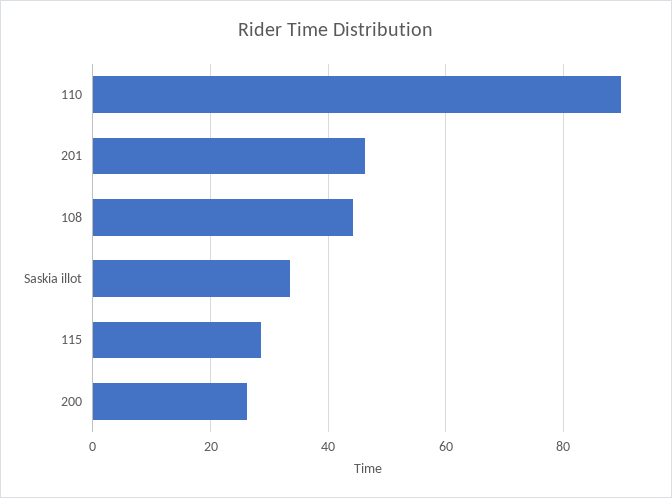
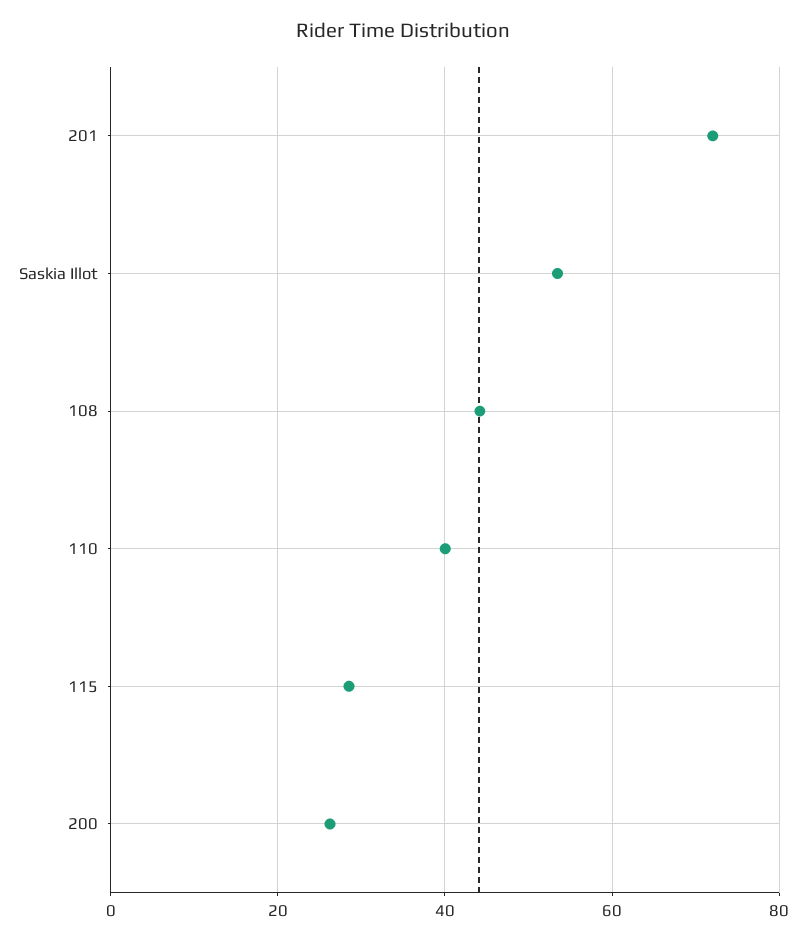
110: 90 -> 40
201: 46 -> 72
Saskia illot: 34 -> 54

